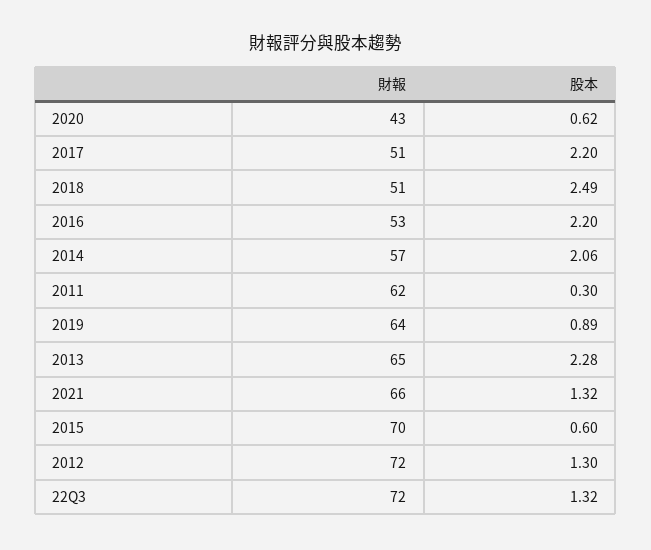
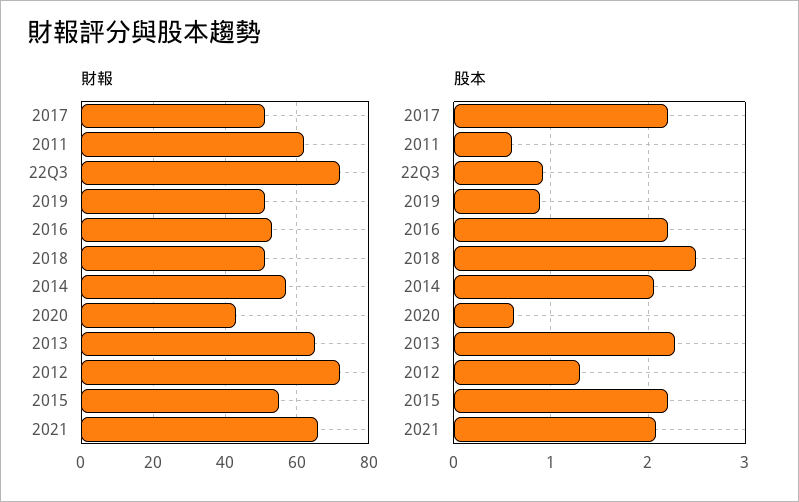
股本, 2011: 0.3 -> 0.6
財報, 2019: 64 -> 50
股本, 2021: 1.32 -> 2.1
財報, 2015: 70 -> 55
股本, 2015: 0.6 -> 2.2
股本, 22Q3: 1.32 -> 0.9

